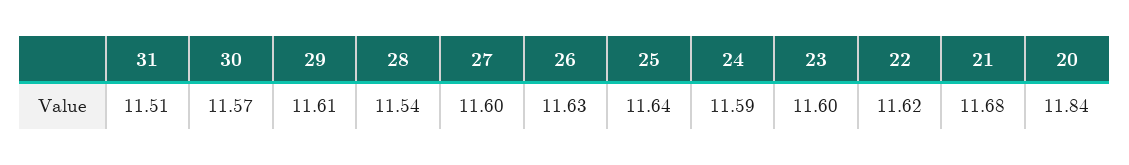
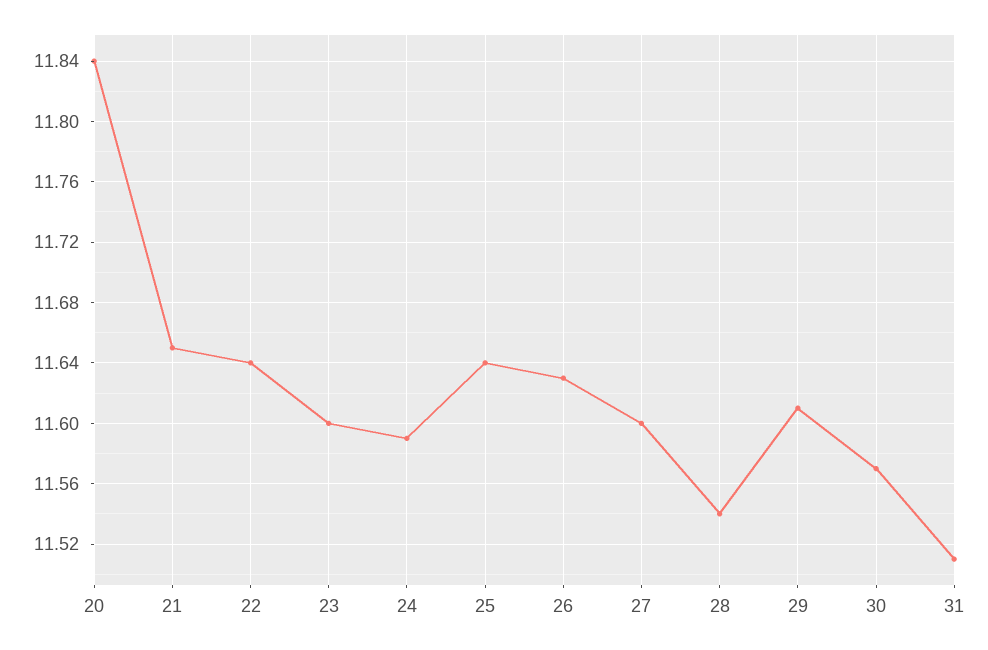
22: 11.62 -> 11.64
21: 11.68 -> 11.65

